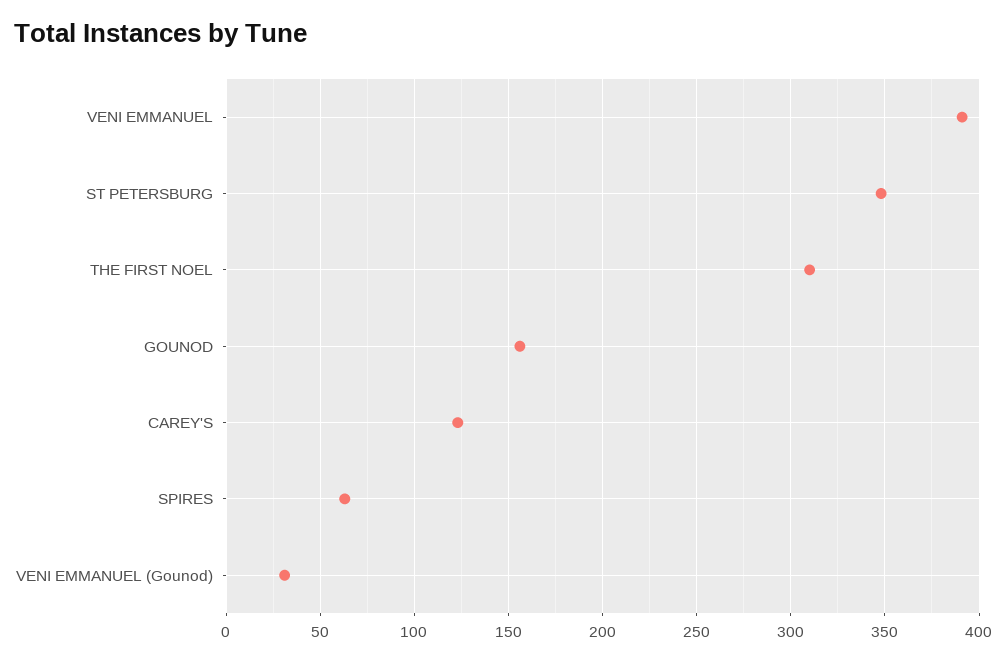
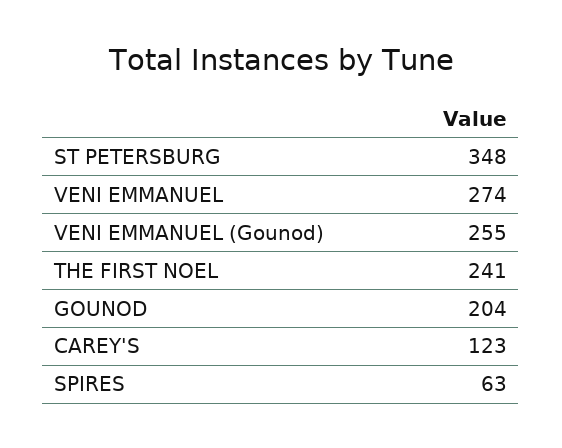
VENI EMMANUEL: 390 -> 274
THE FIRST NOEL: 310 -> 241
GOUNOD: 155 -> 204
VENI EMMANUEL (Gounod): 30 -> 255

